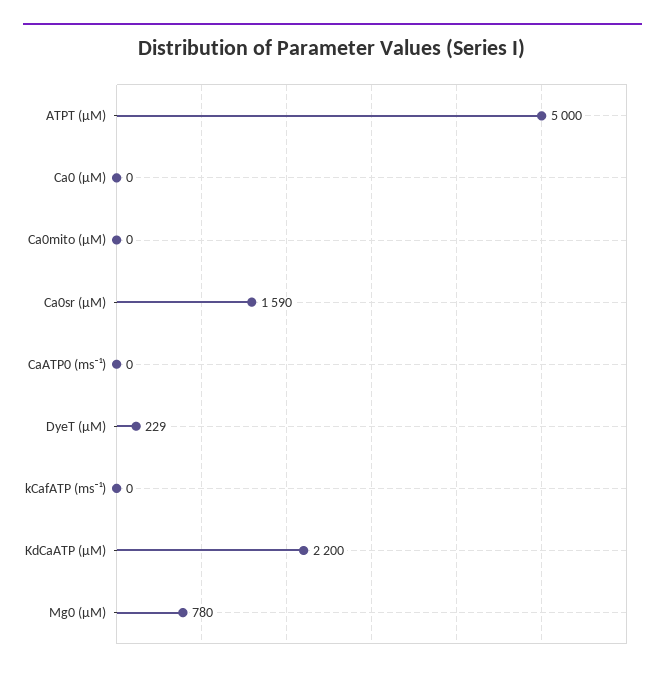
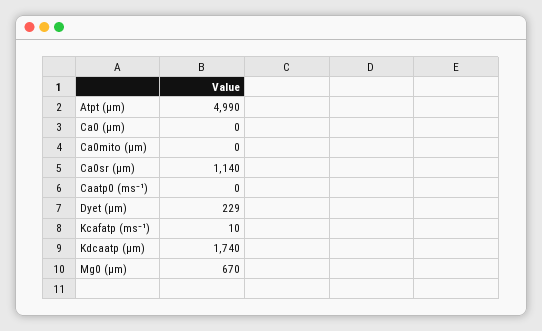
ATPT (μM): 5000 -> 4990
Ca0sr (μM): 1590 -> 1140
kCafATP (ms⁻¹): 0 -> 10
KdCaATP (μM): 2200 -> 1740
Mg0 (μM): 780 -> 670

